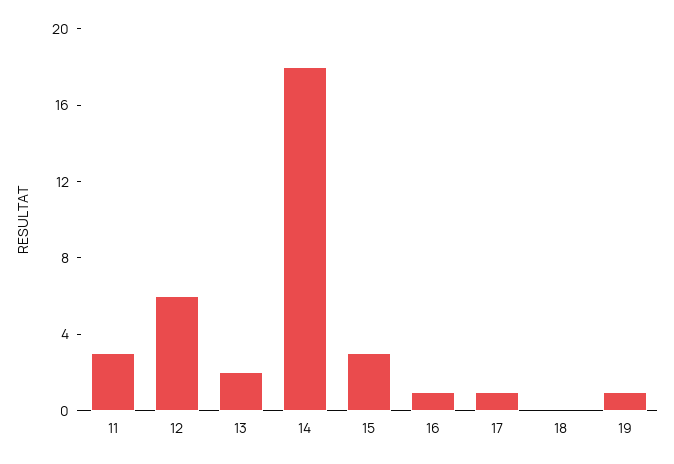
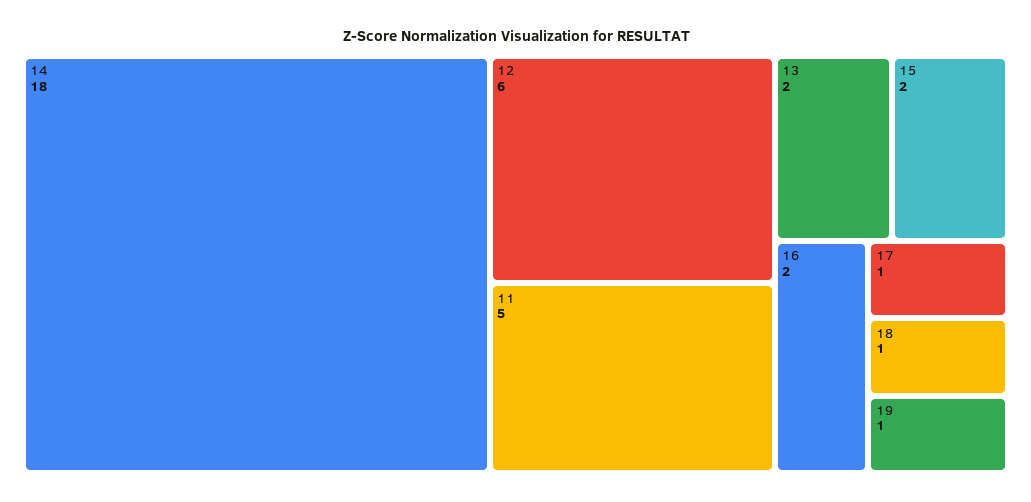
11: 3 -> 5
15: 3 -> 2
16: 1 -> 2
18: 0 -> 1

